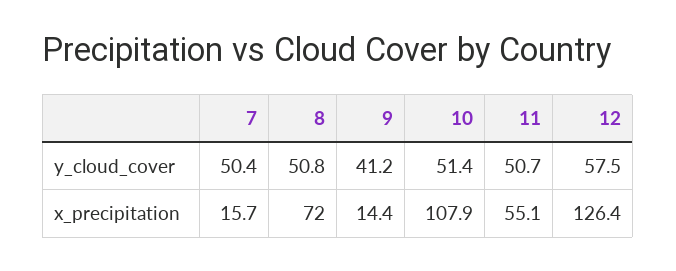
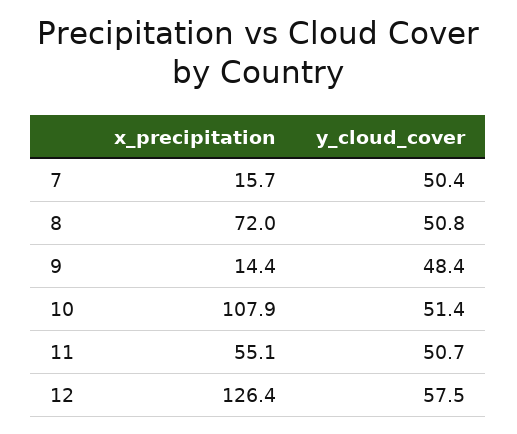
9, y_cloud_cover: 41.2 -> 48.4

